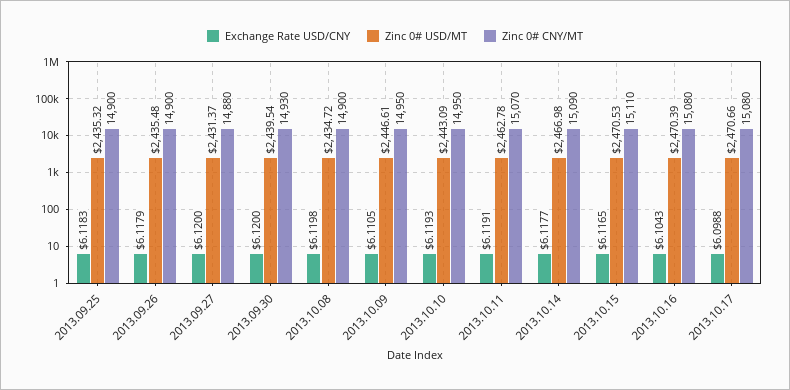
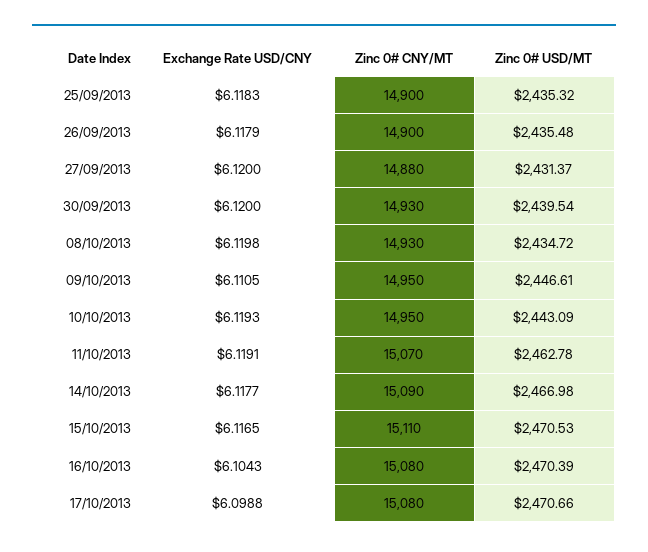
Zinc 0# CNY/MT, 2013.10.08: 14900 -> 14930

